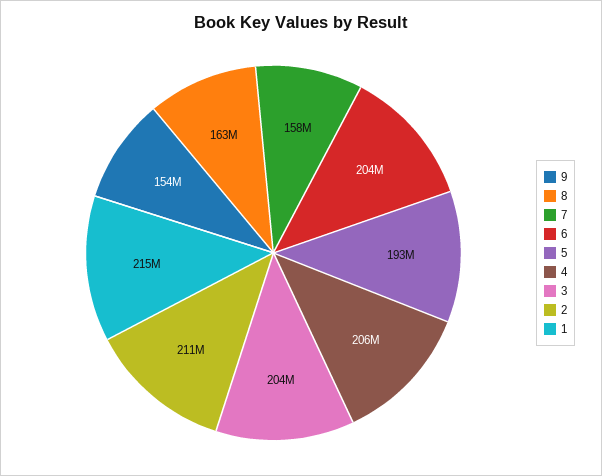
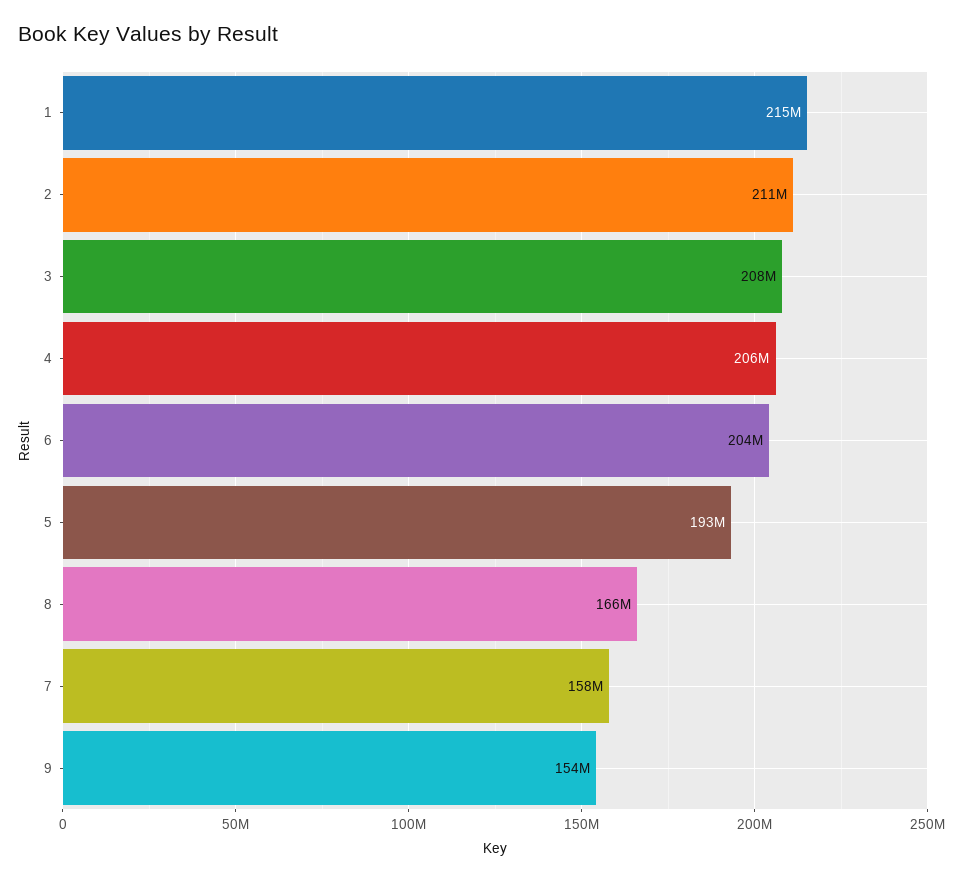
8: 163000000 -> 166000000
3: 204000000 -> 208000000

